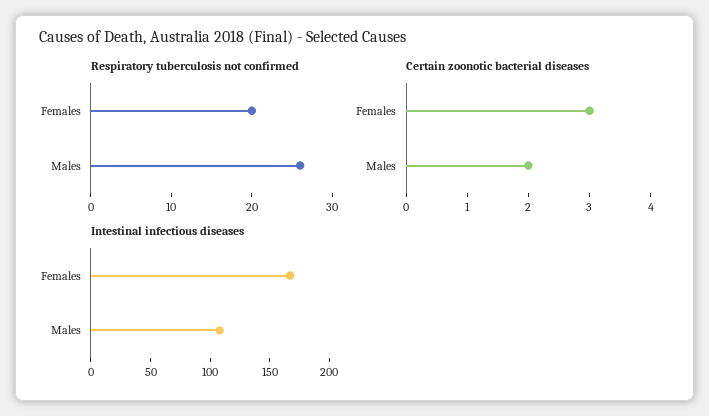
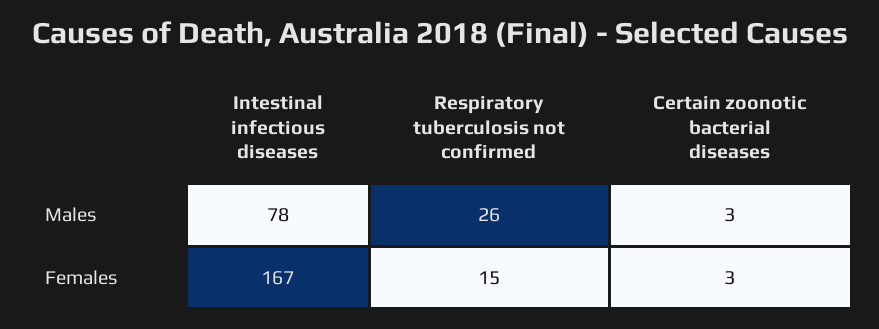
Respiratory tuberculosis not confirmed, Females: 20 -> 15
Certain zoonotic bacterial diseases, Males: 2 -> 3
Intestinal infectious diseases, Males: 110 -> 78

